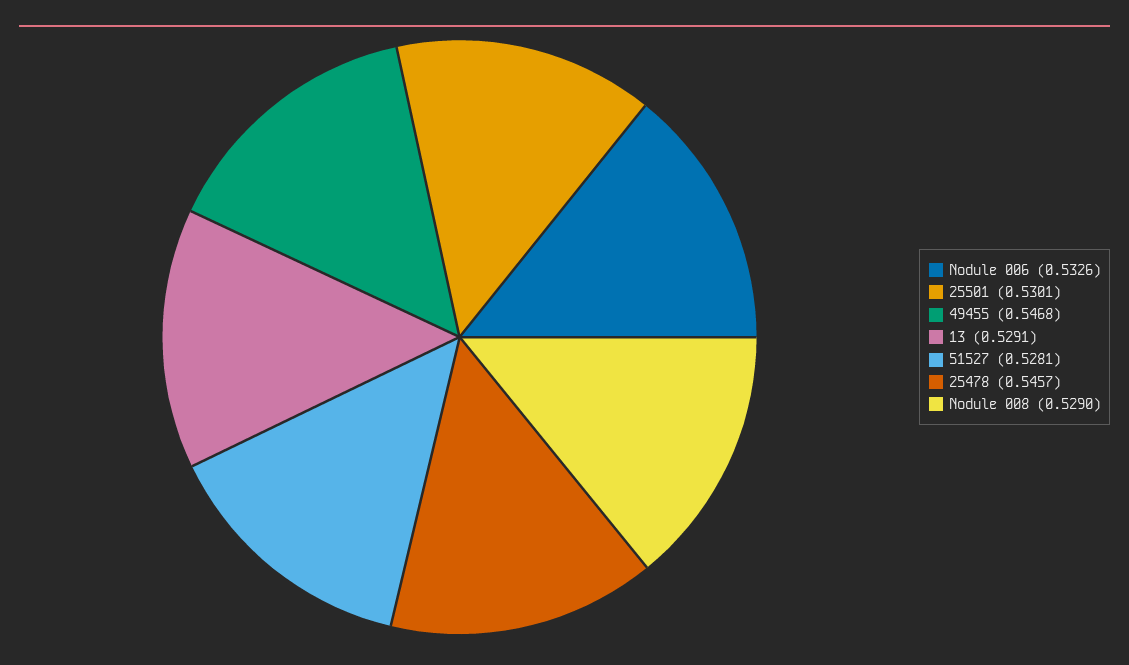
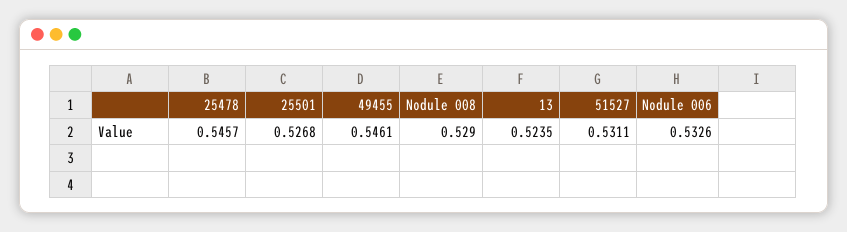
25501: 0.5301 -> 0.5268
49455: 0.5468 -> 0.5461
13: 0.5291 -> 0.5235
51527: 0.5281 -> 0.5311

